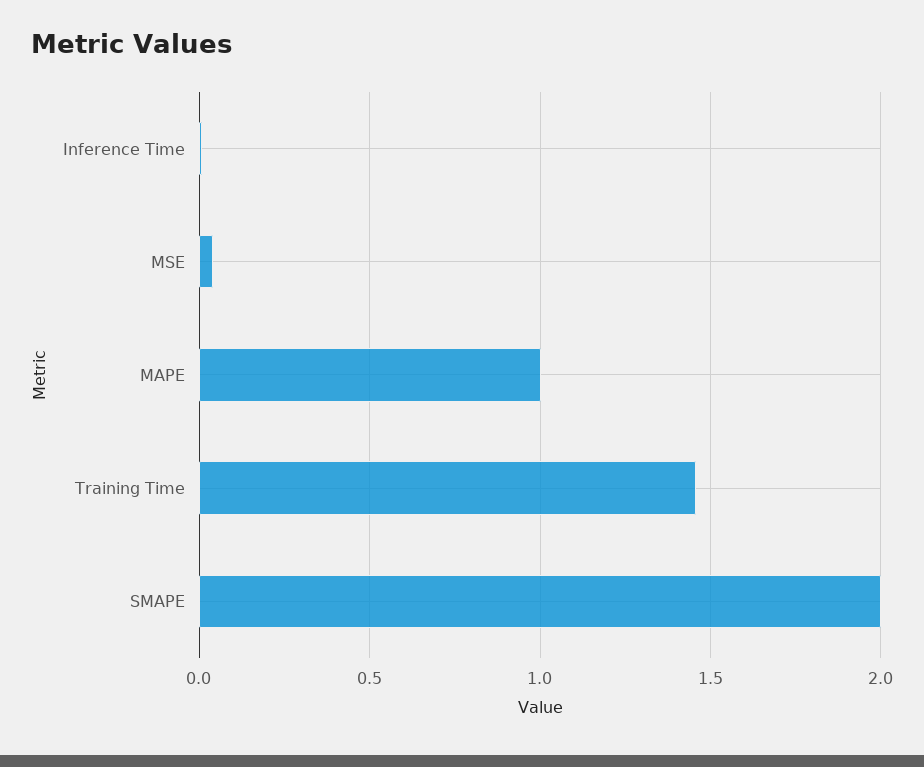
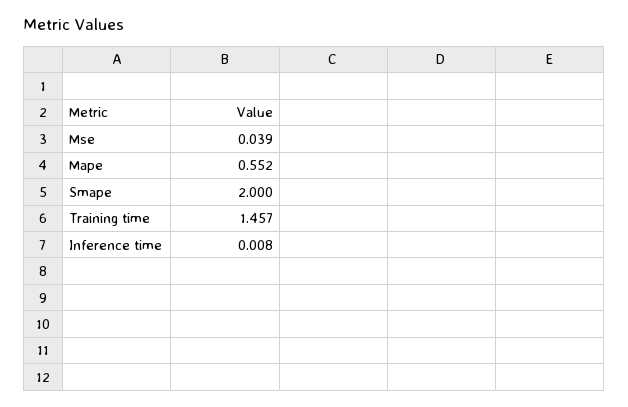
MAPE: 1 -> 0.552

